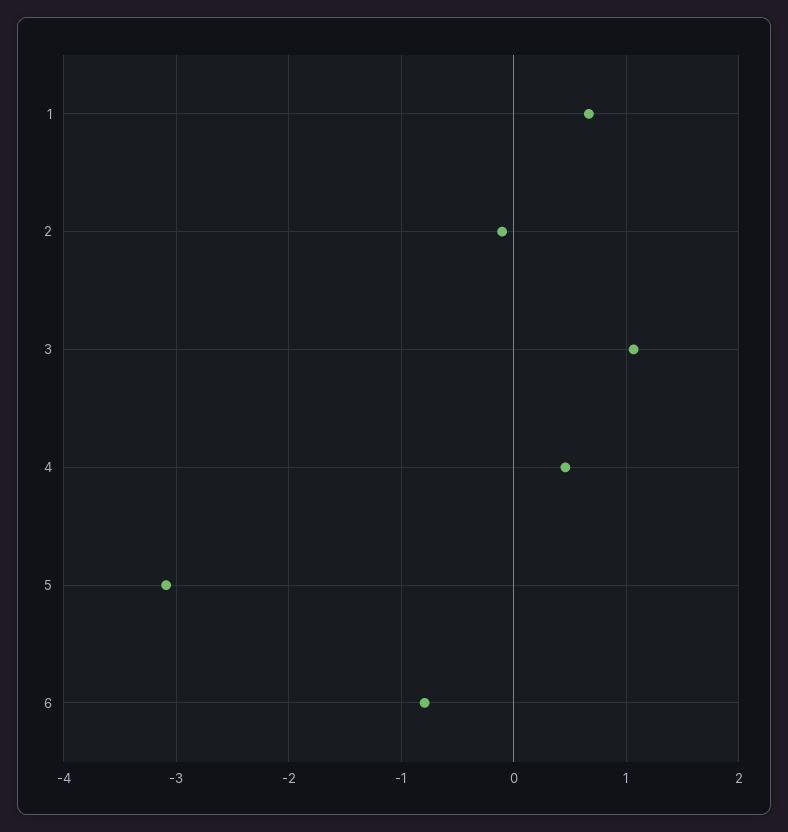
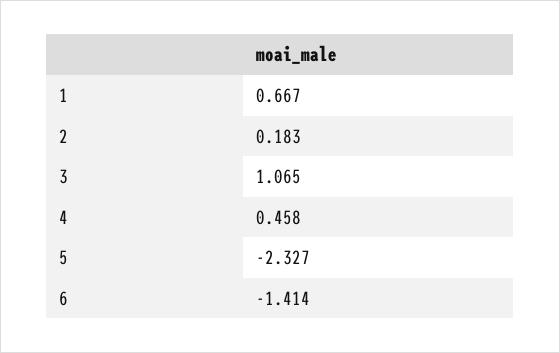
2: -0.1 -> 0.183
5: -3.1 -> -2.327
6: -0.8 -> -1.414

